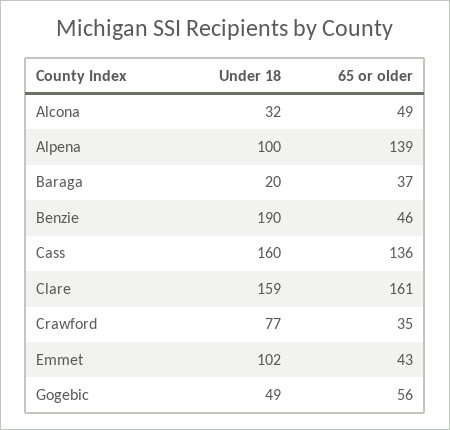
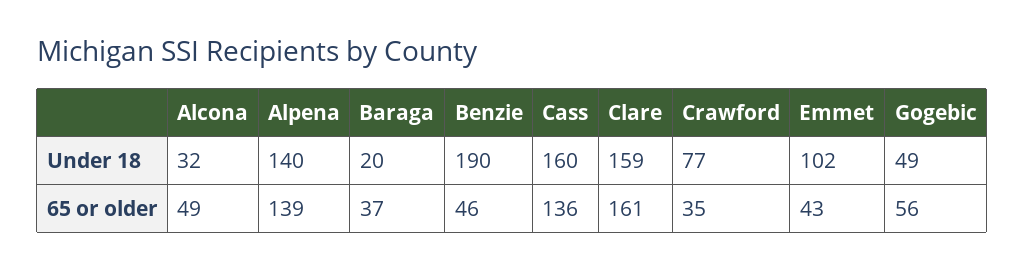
Under 18, Alpena: 100 -> 140

